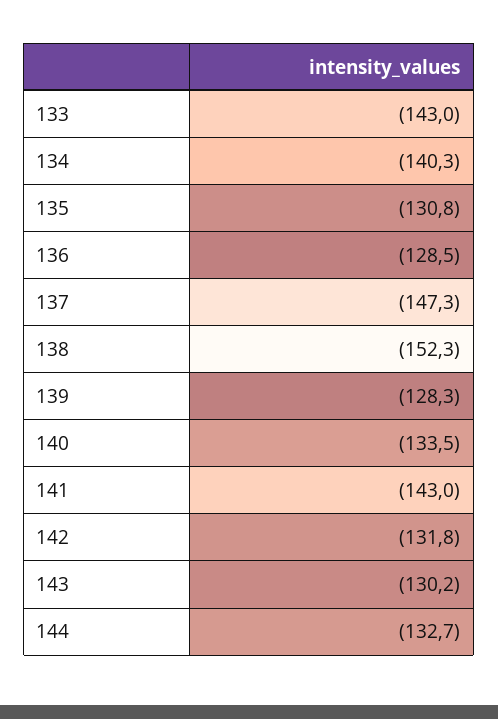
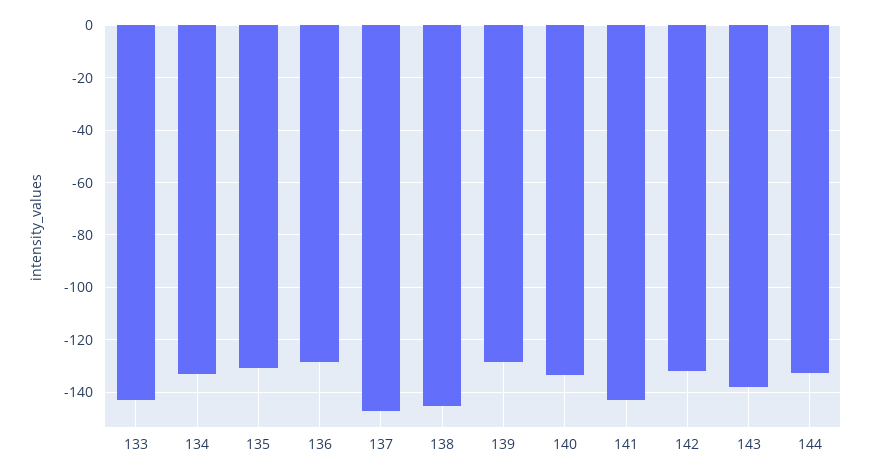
134: -140.3 -> -132.5
138: -152.3 -> -145
143: -130.2 -> -137.5

